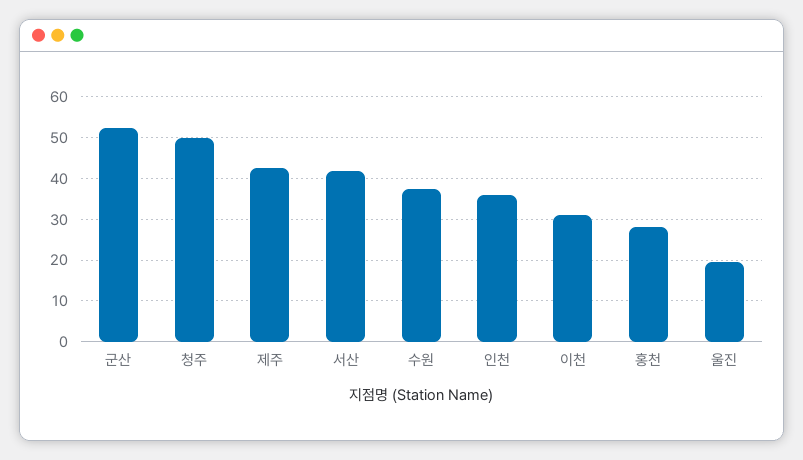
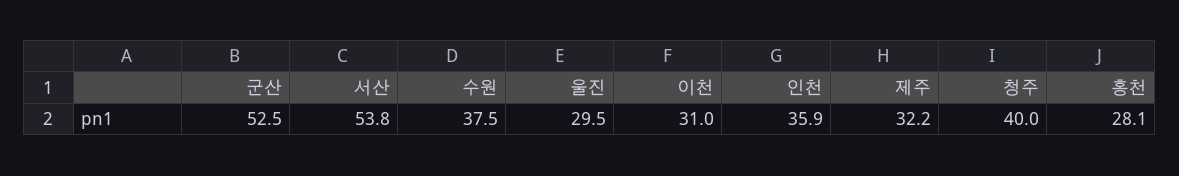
청주: 50 -> 40
제주: 42 -> 32.2
서산: 42 -> 53.8
울진: 20 -> 29.5

